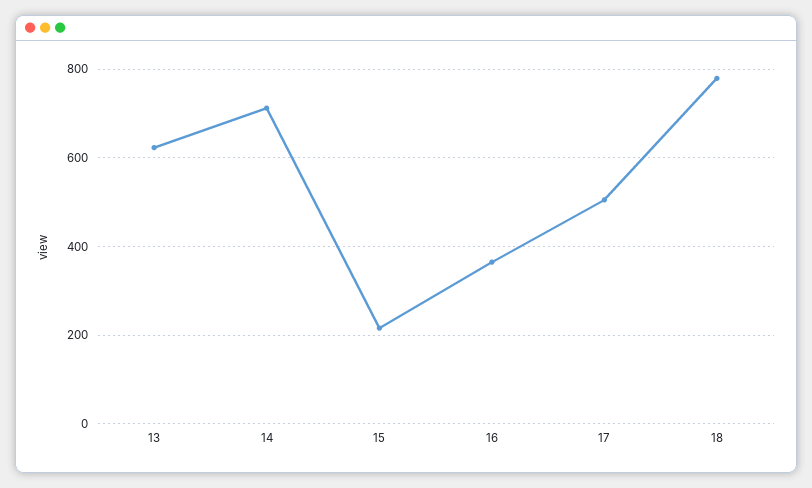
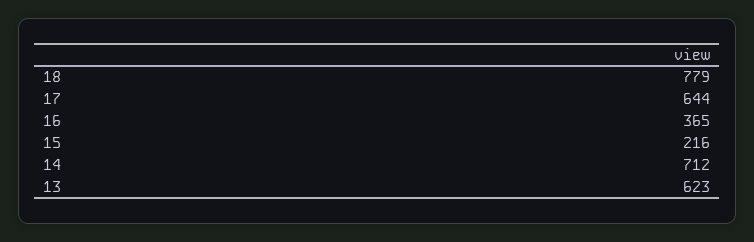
17: 500 -> 644

